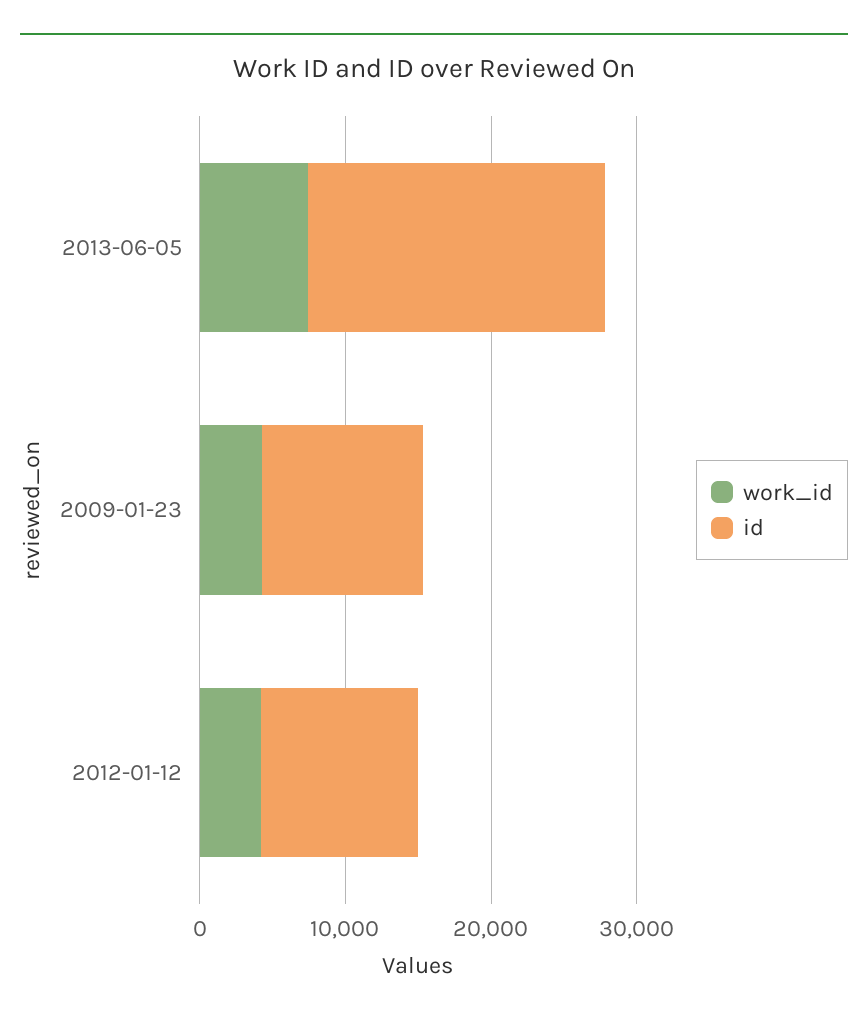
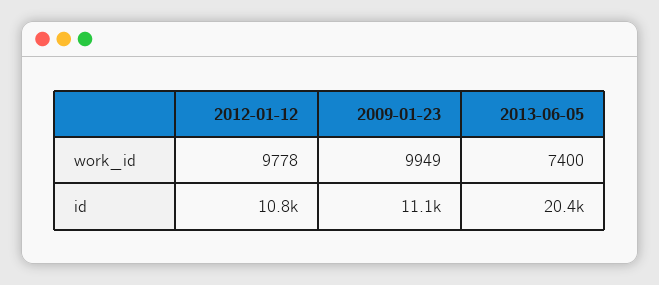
work_id, 2009-01-23: 4000 -> 9949
work_id, 2012-01-12: 4000 -> 9778

